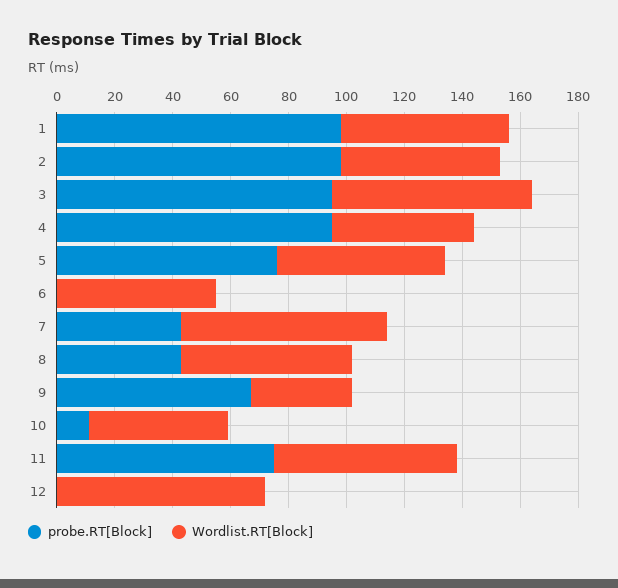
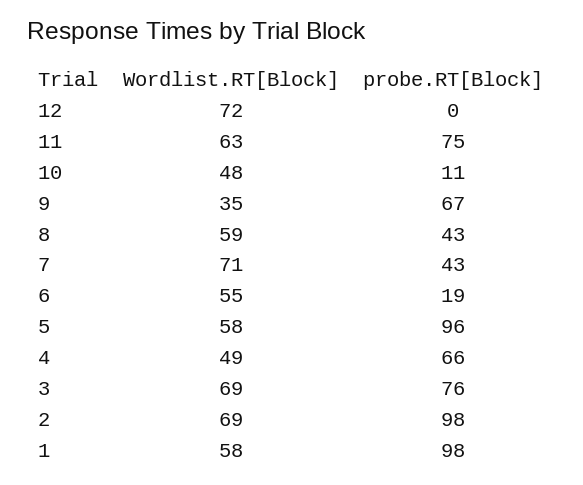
Wordlist.RT[Block], 2: 55 -> 69
probe.RT[Block], 3: 95 -> 76
probe.RT[Block], 4: 95 -> 66
probe.RT[Block], 5: 75 -> 96
probe.RT[Block], 6: 0 -> 19

